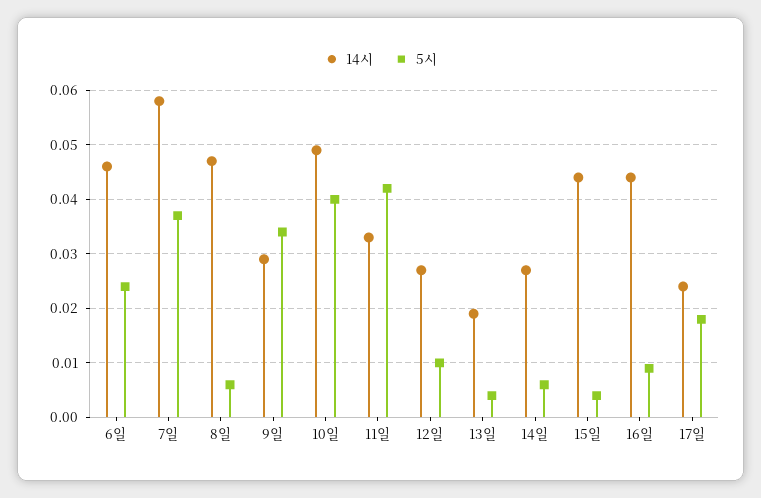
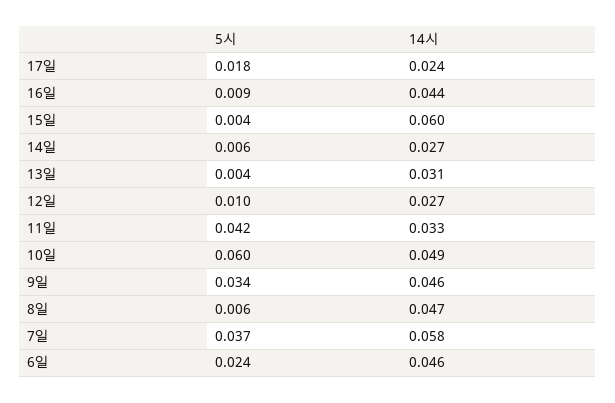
14시, 9일: 0.03 -> 0.046
5시, 10일: 0.04 -> 0.06
14시, 13일: 0.02 -> 0.031
14시, 15일: 0.045 -> 0.06

